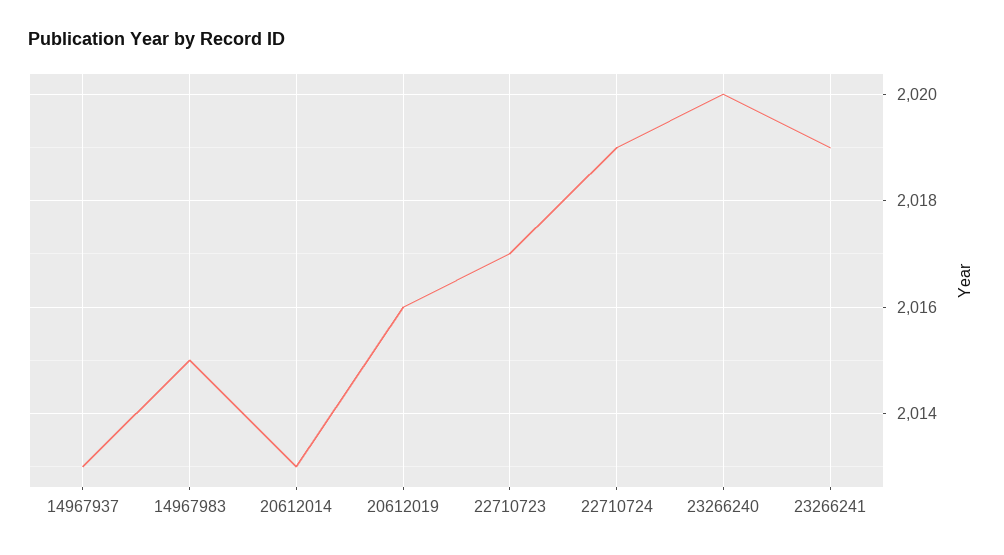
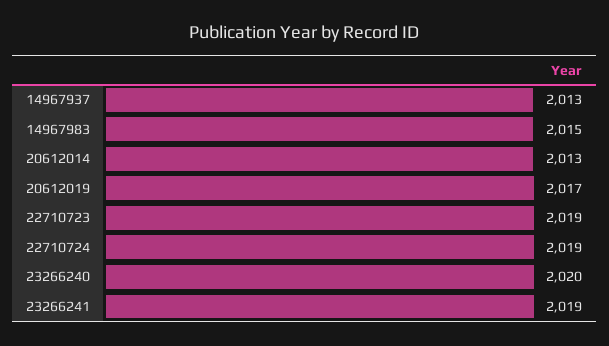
20612019: 2016 -> 2017
22710723: 2017 -> 2019

